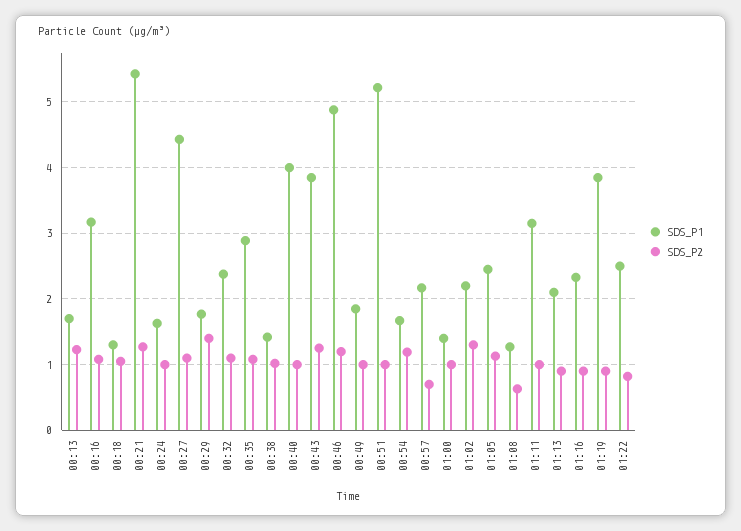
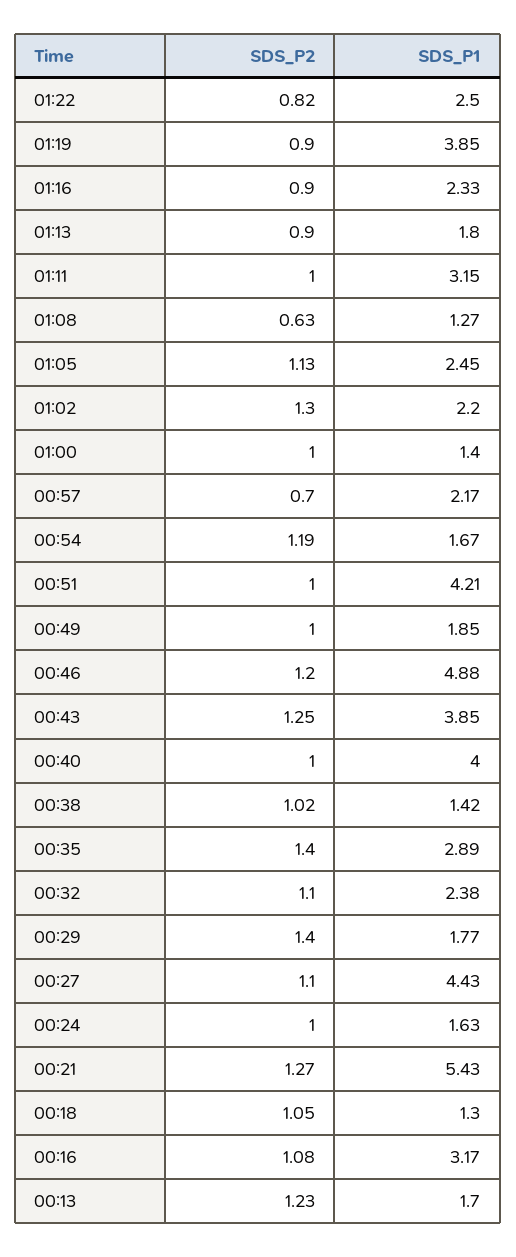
SDS_P2, 00:35: 1.1 -> 1.4
SDS_P1, 00:51: 5.2 -> 4.21
SDS_P1, 01:13: 2.1 -> 1.8

